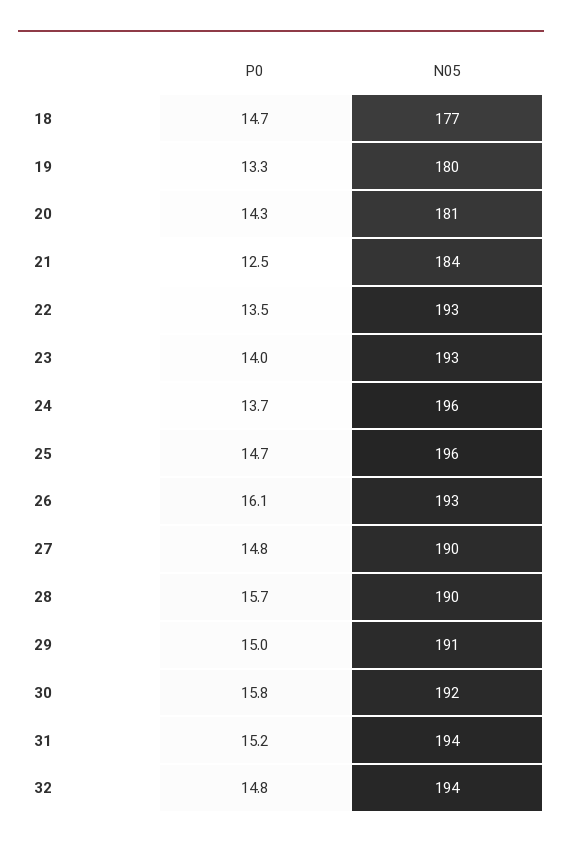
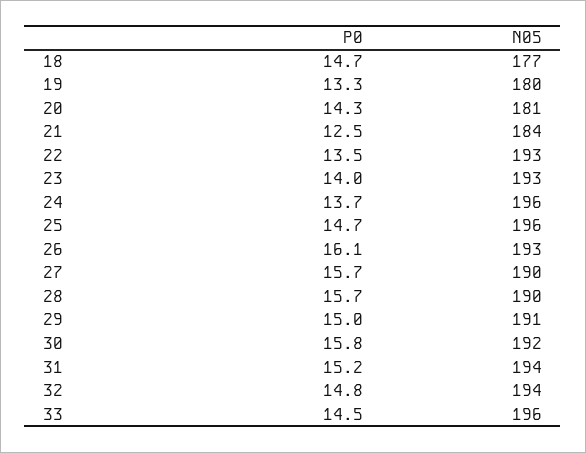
P0, 27: 14.8 -> 15.7
P0, 33: none -> 14.5
N05, 33: none -> 196

